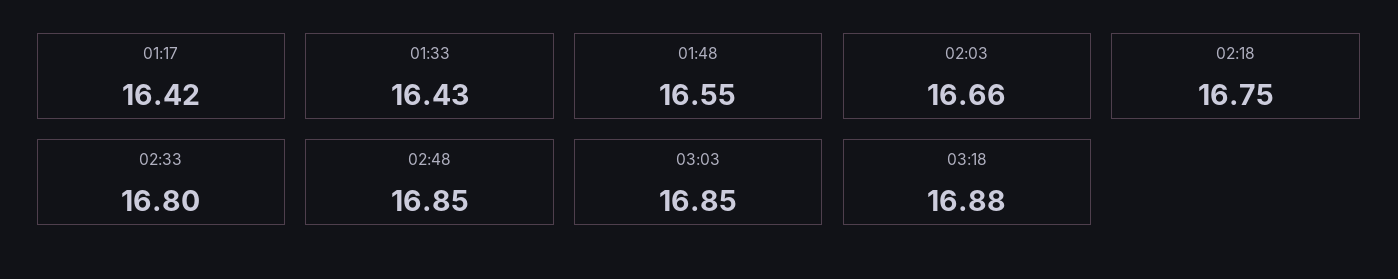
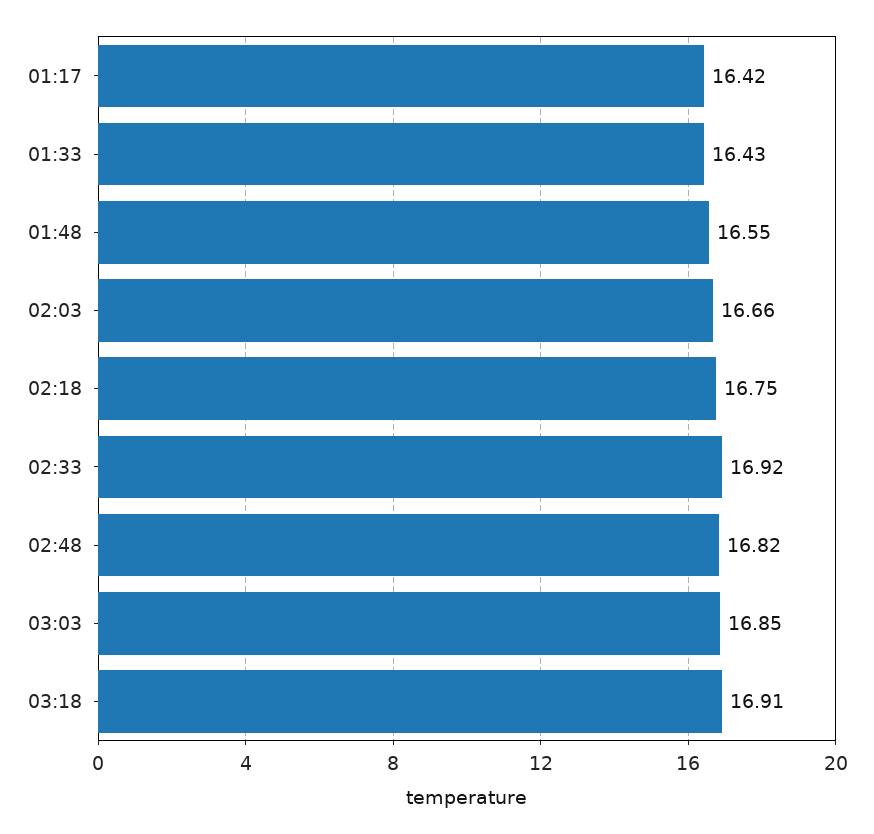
02:33: 16.8 -> 16.92
02:48: 16.85 -> 16.82
03:18: 16.88 -> 16.91

